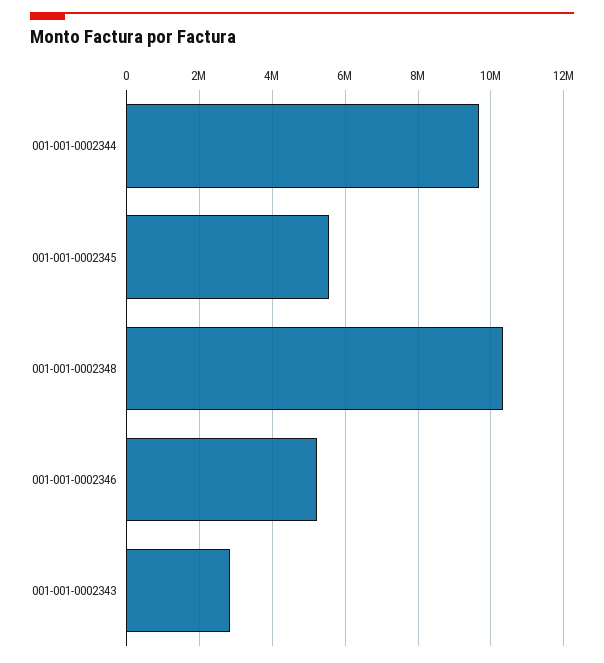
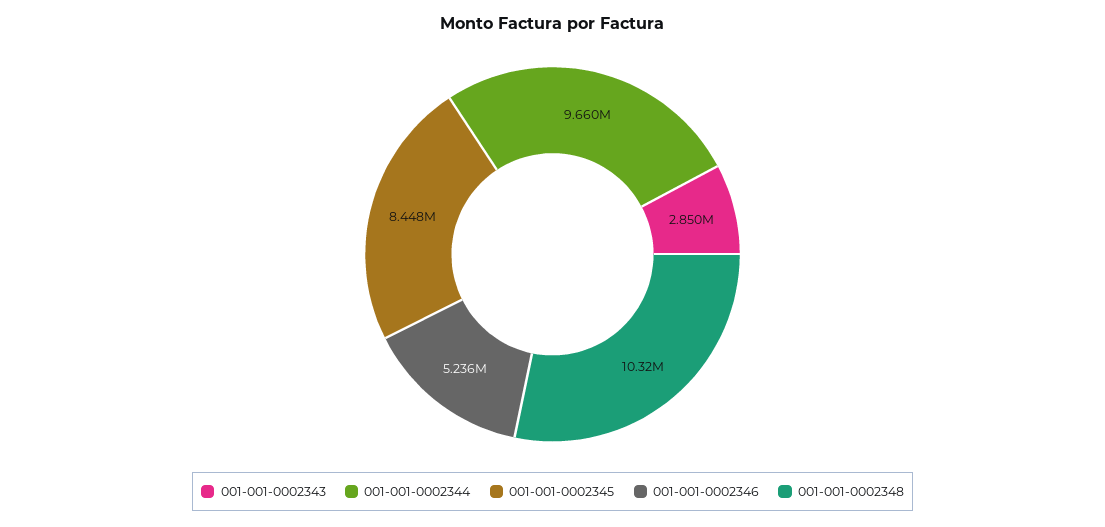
001-001-0002345: 5600000 -> 8448000

